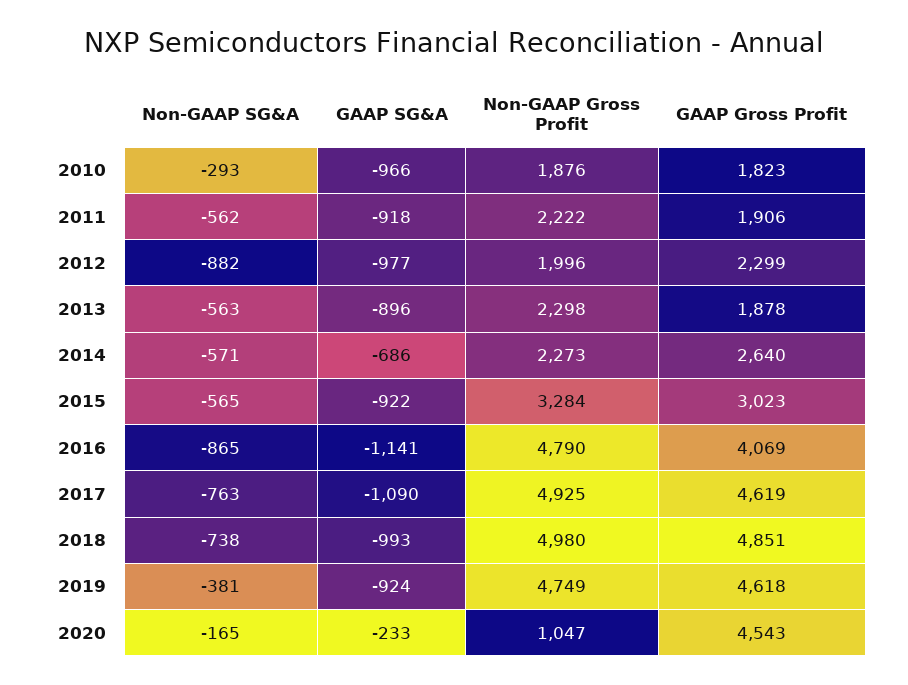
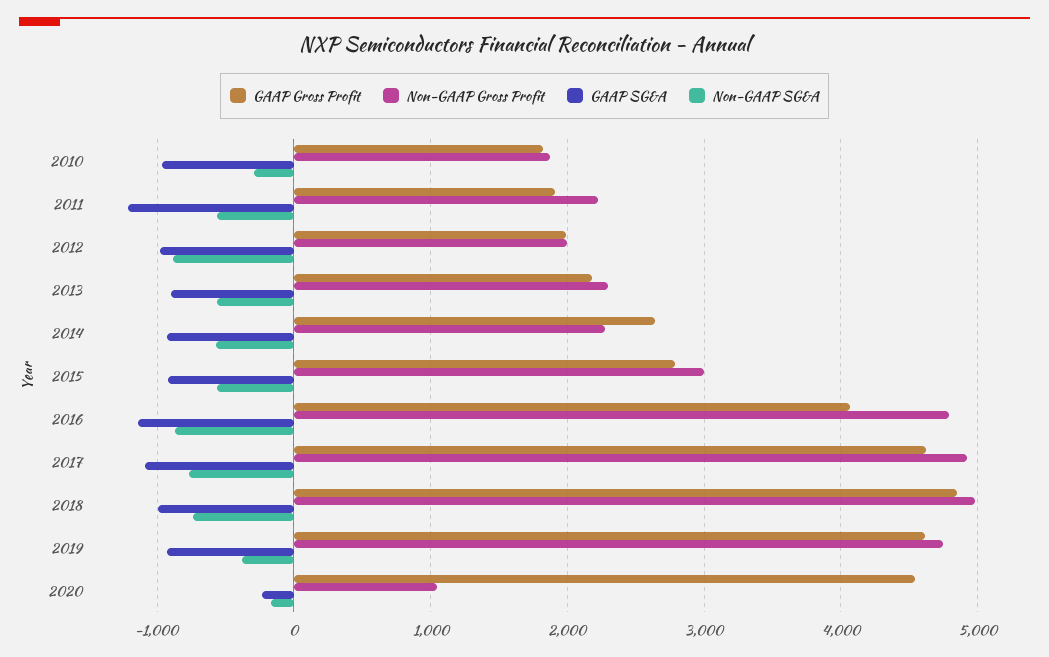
GAAP SG&A, 2011: -918 -> -1200
GAAP Gross Profit, 2012: 2299 -> 2000
GAAP Gross Profit, 2013: 1878 -> 2200
GAAP SG&A, 2014: -686 -> -900
Non-GAAP Gross Profit, 2015: 3284 -> 3000
GAAP Gross Profit, 2015: 3023 -> 2800

